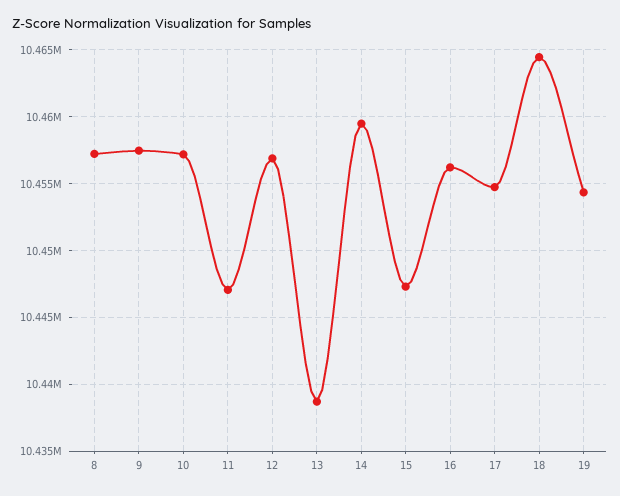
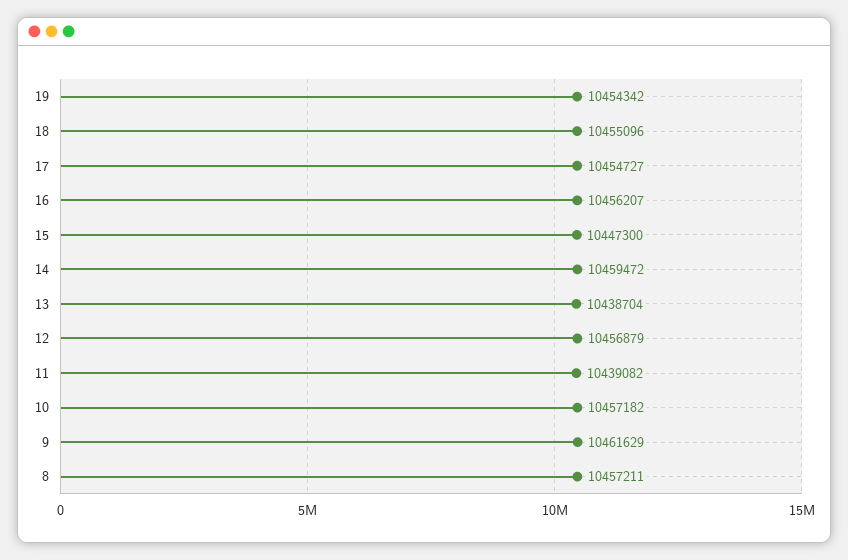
9: 10457500 -> 10461629
11: 10447000 -> 10439082
18: 10464500 -> 10455096

